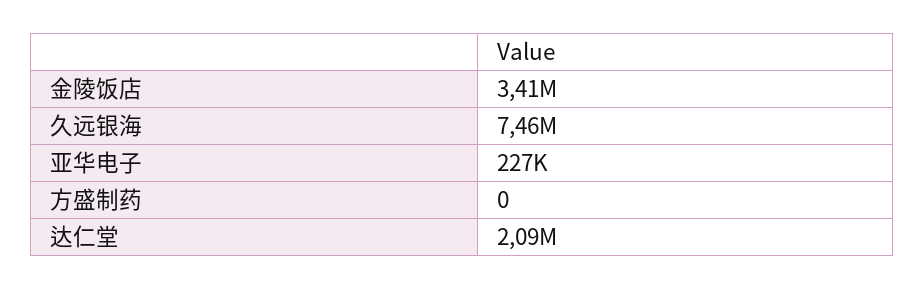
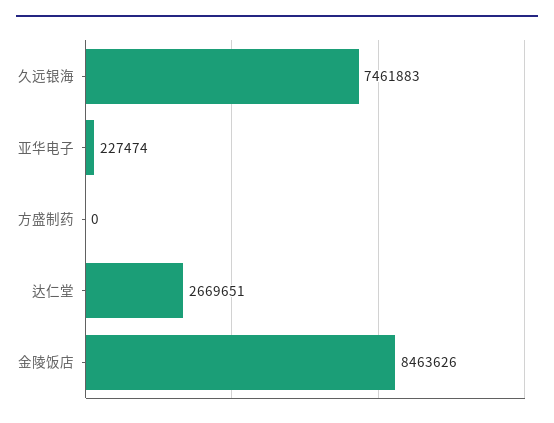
金陵饭店: 3410000 -> 8463626
达仁堂: 2090000 -> 2669651

